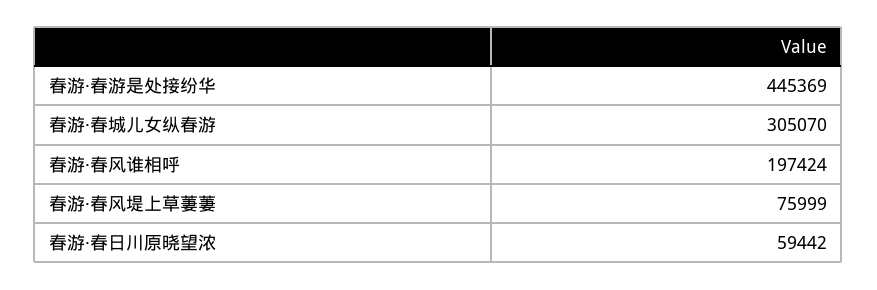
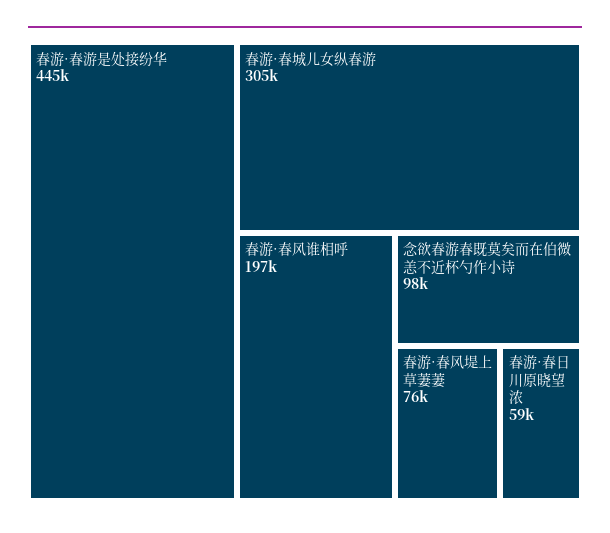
念欲春游春既莫矣而在伯微恙不近杯勺作小诗: none -> 98000

